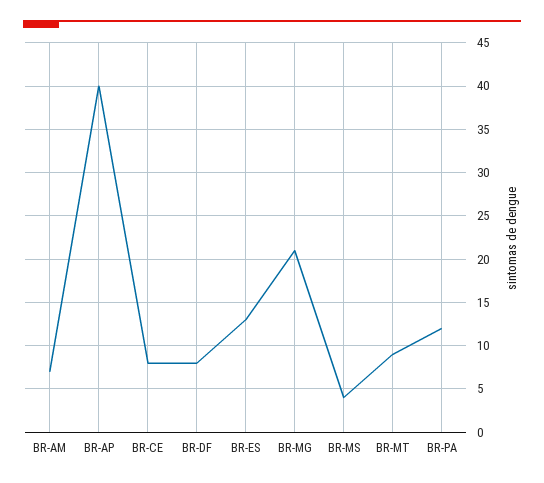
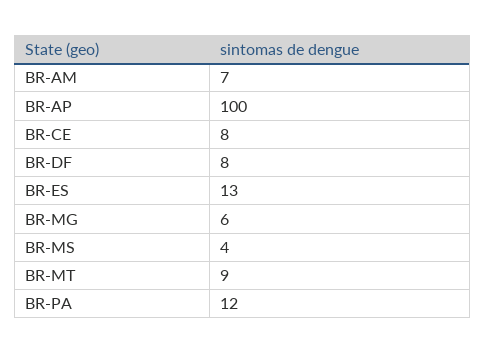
BR-AP: 40 -> 100
BR-MG: 21 -> 6

